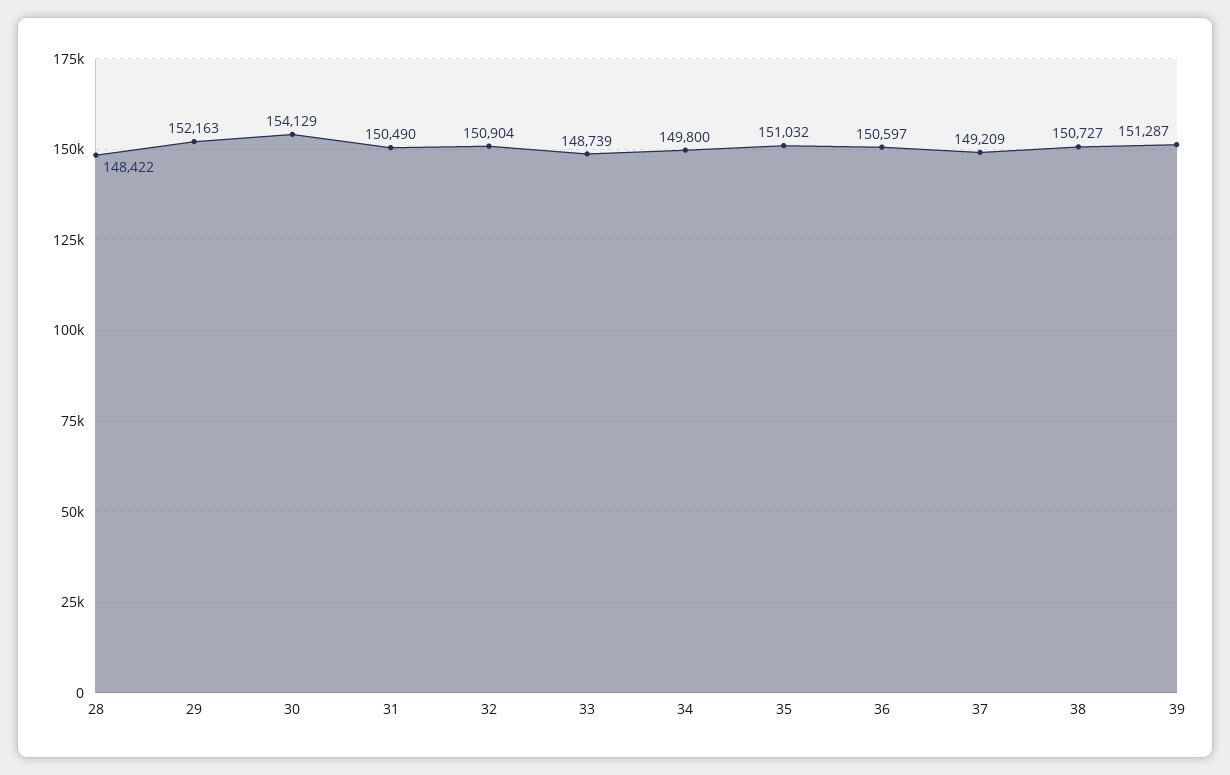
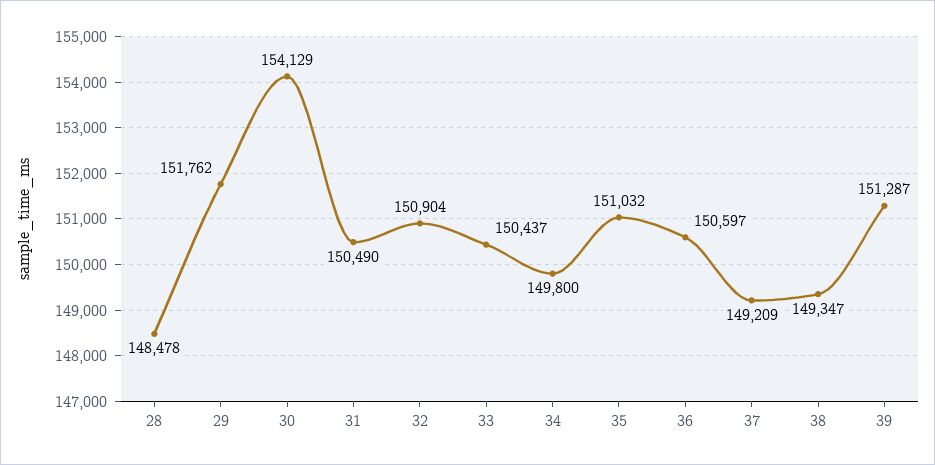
28: 148422 -> 148478
29: 152163 -> 151762
33: 148739 -> 150437
38: 150727 -> 149347

